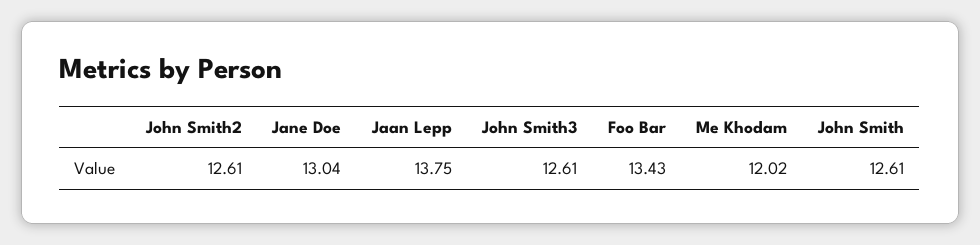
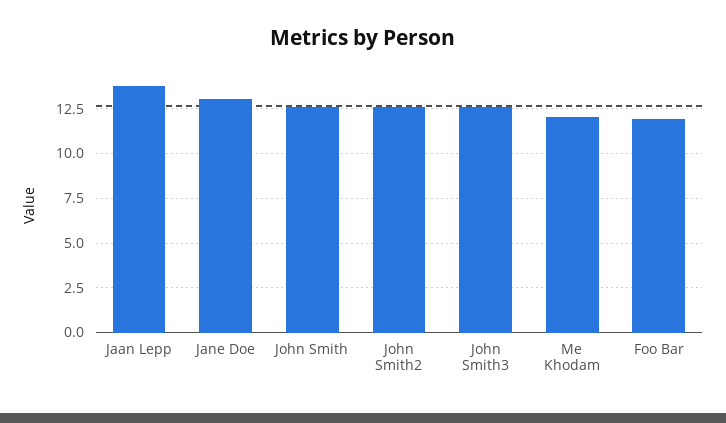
Foo Bar: 13.43 -> 12

